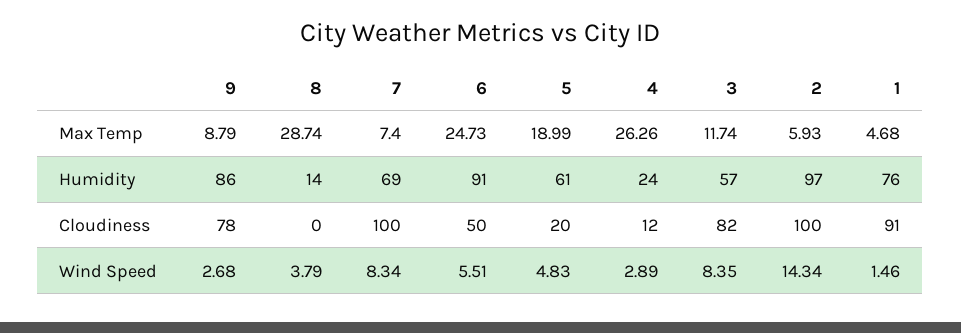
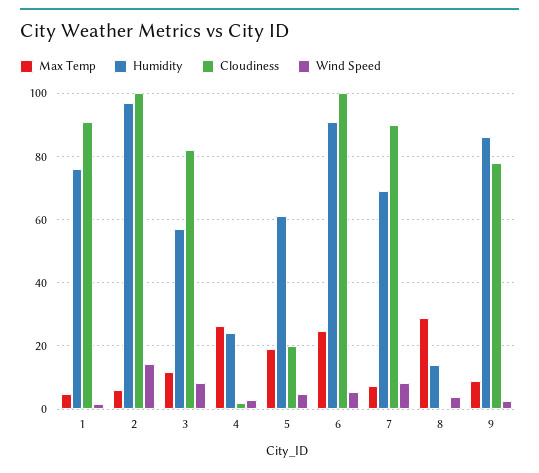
Cloudiness, 7: 100 -> 90
Cloudiness, 6: 50 -> 100
Cloudiness, 4: 12 -> 2

